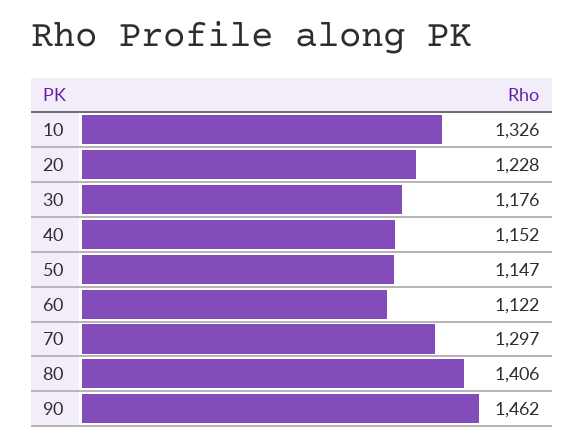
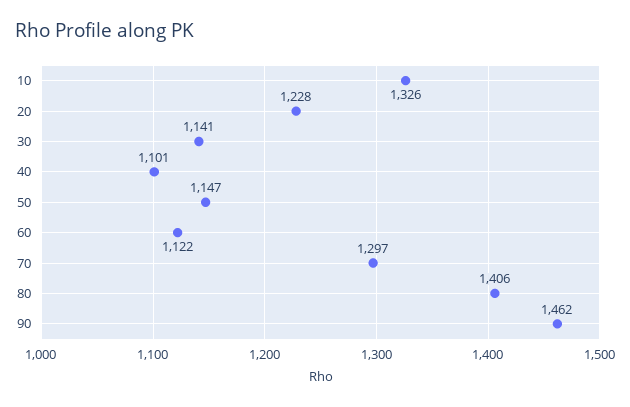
30: 1176 -> 1141
40: 1152 -> 1101

